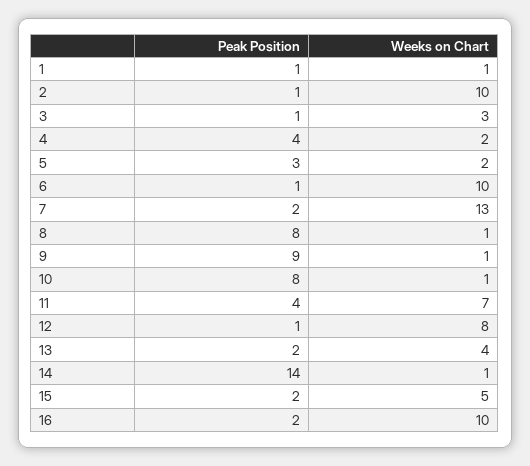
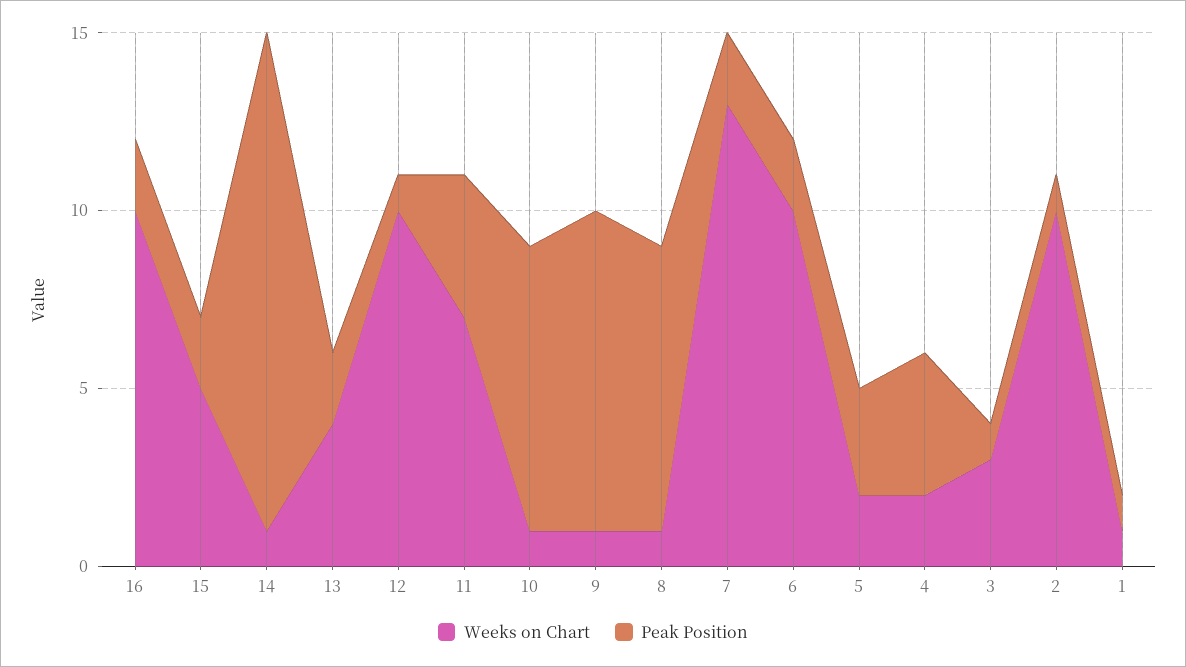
Peak Position, 6: 1 -> 2
Weeks on Chart, 12: 8 -> 10

